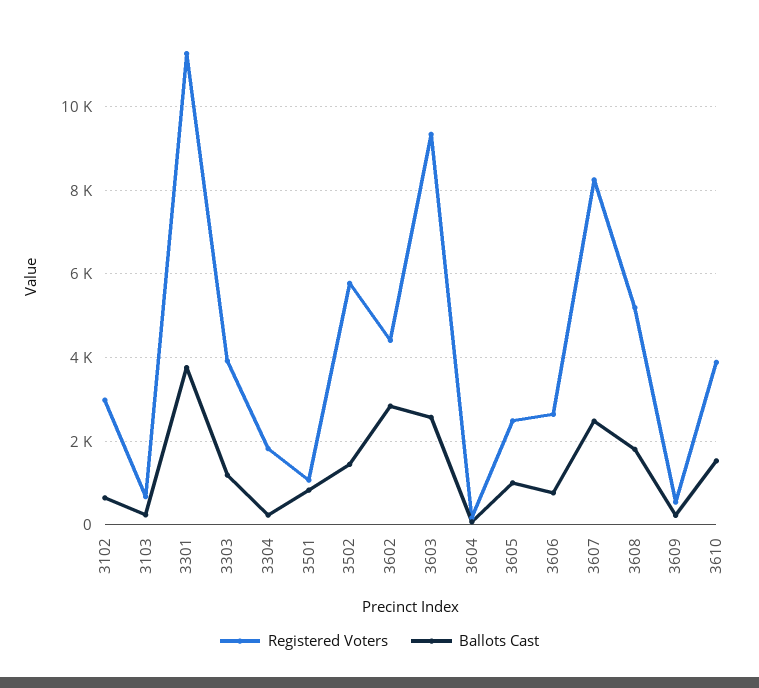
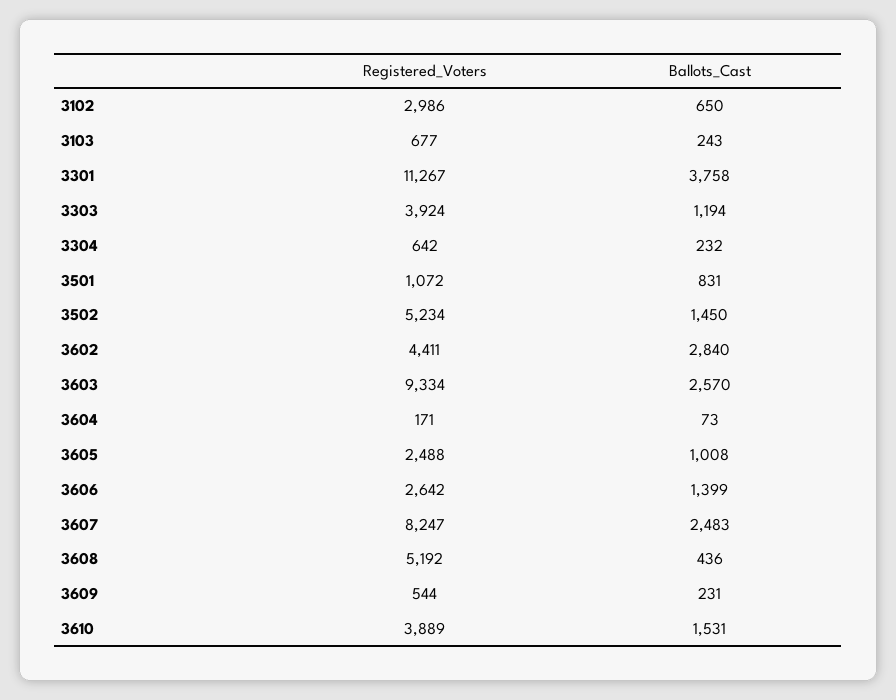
Registered Voters, 3304: 1800 -> 642
Registered Voters, 3502: 5800 -> 5234
Ballots Cast, 3606: 800 -> 1399
Ballots Cast, 3608: 1800 -> 436

